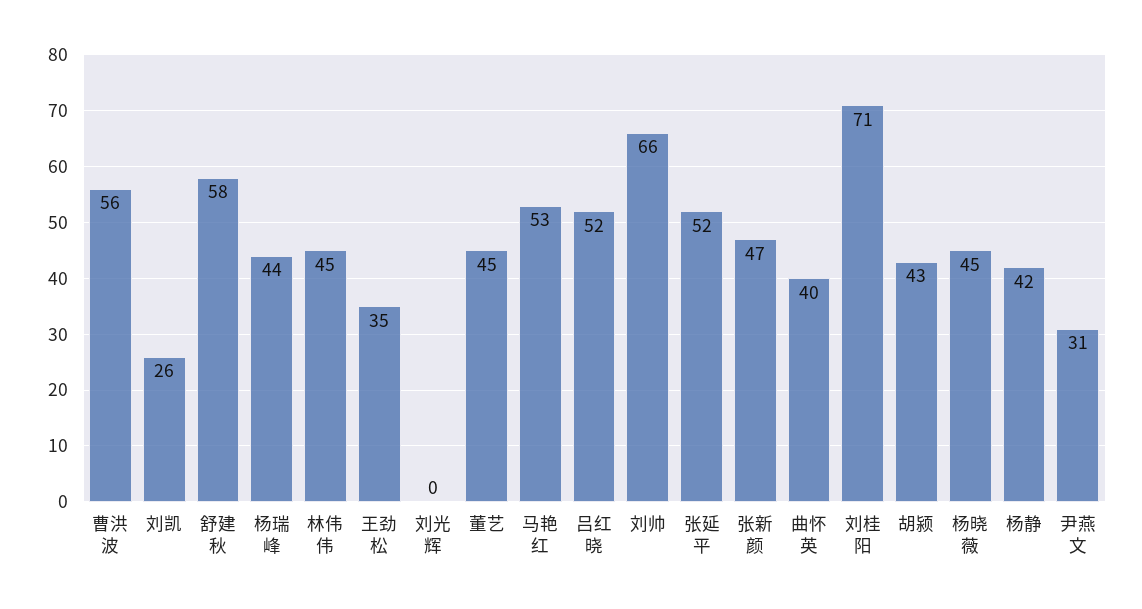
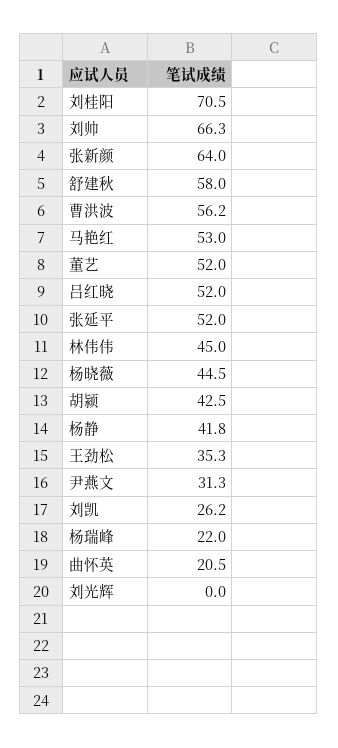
杨瑞峰: 44 -> 22
董艺: 45 -> 52
张新颜: 47 -> 64
曲怀英: 40 -> 20.5

